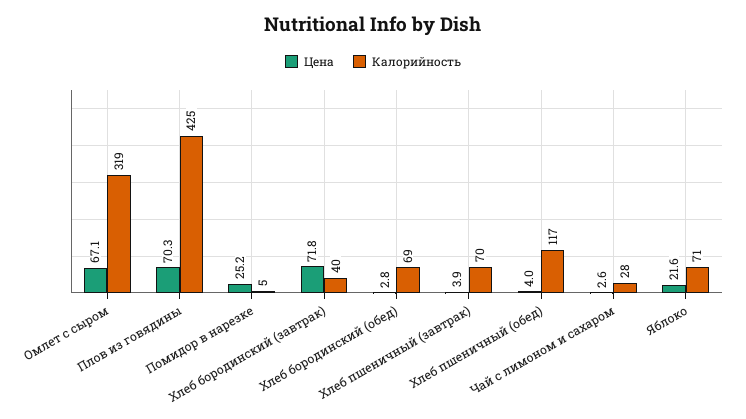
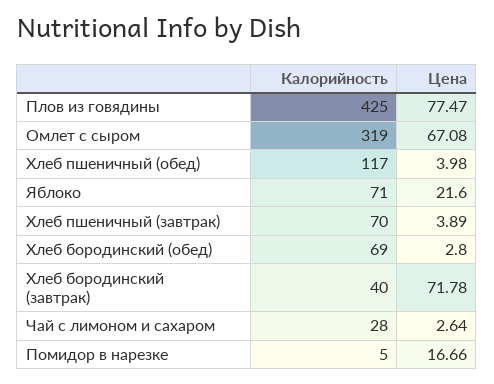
Цена, Плов из говядины: 70.3 -> 77.47
Цена, Помидор в нарезке: 25.2 -> 16.66

